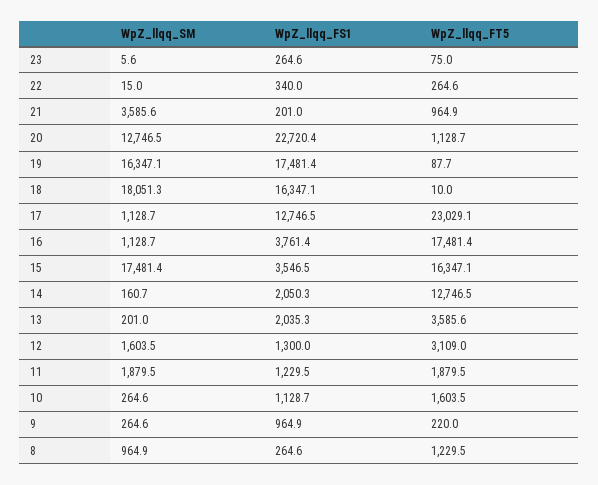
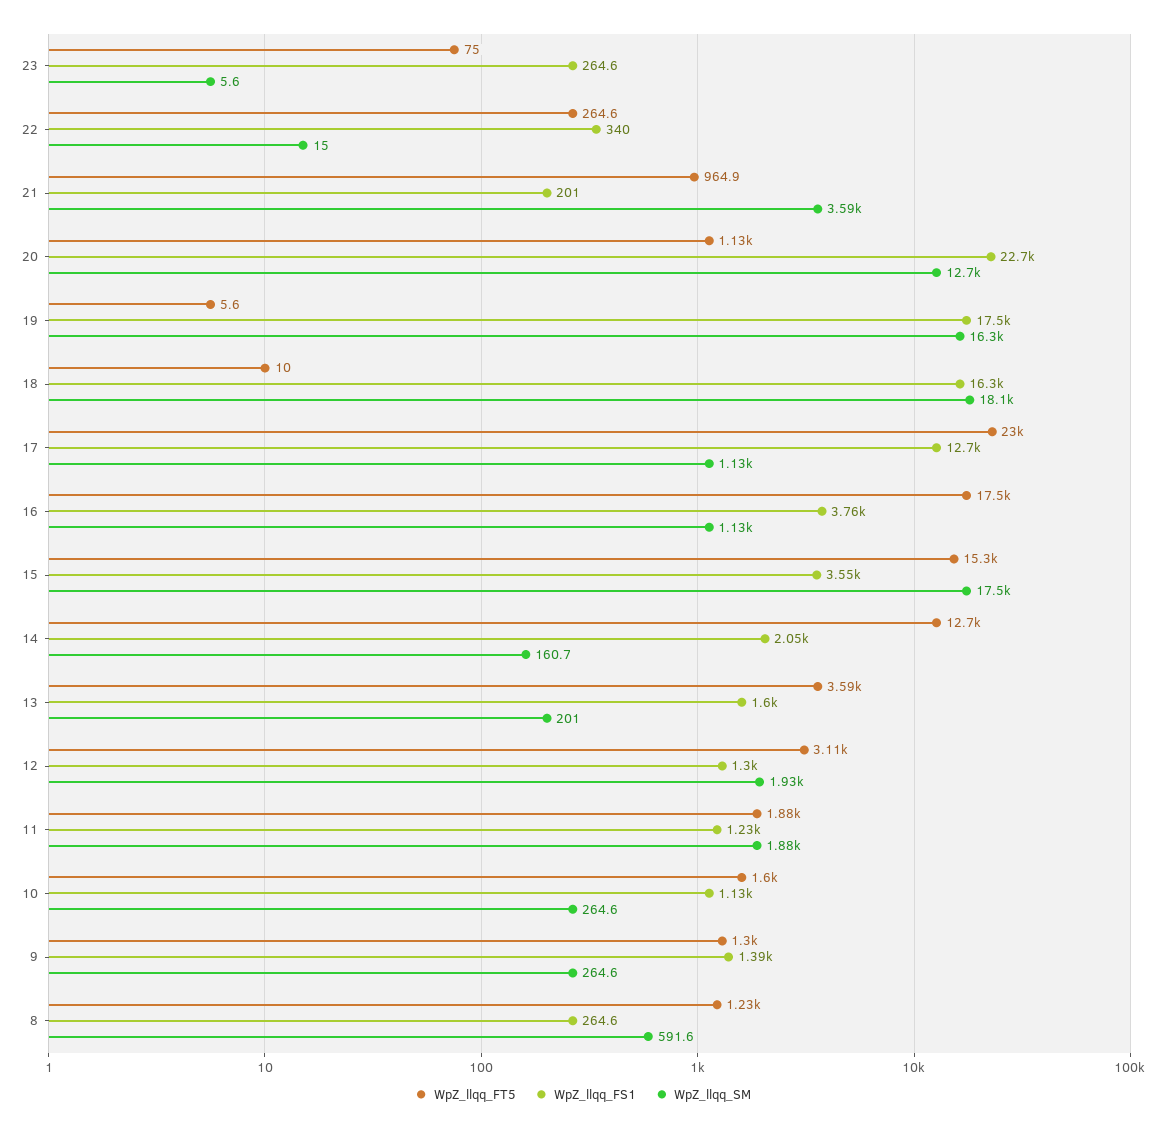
WpZ_llqq_FT5, 19: 87.7 -> 5.6
WpZ_llqq_FT5, 15: 16347.1 -> 15300
WpZ_llqq_FS1, 13: 2035.3 -> 1600
WpZ_llqq_SM, 12: 1603.5 -> 1930
WpZ_llqq_FS1, 9: 964.9 -> 1390
WpZ_llqq_FT5, 9: 220 -> 1300
WpZ_llqq_SM, 8: 964.9 -> 591.6

